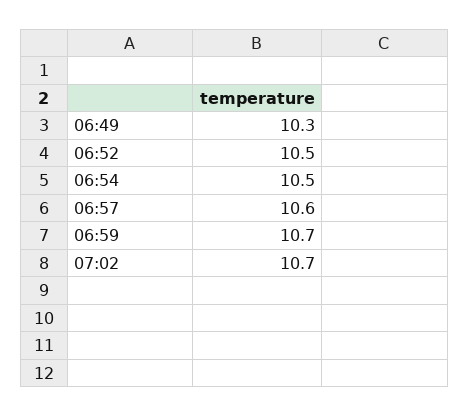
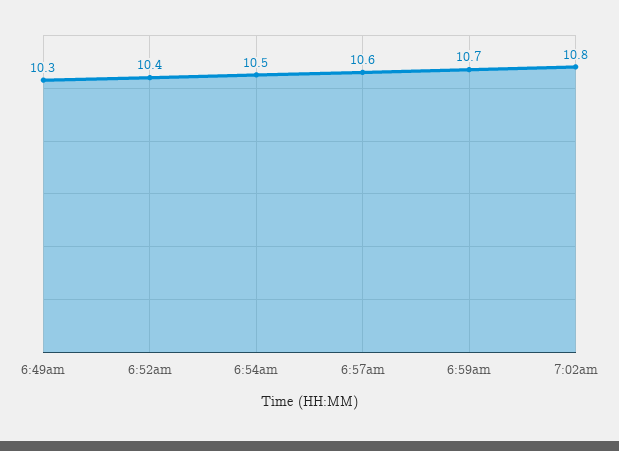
06:52: 10.5 -> 10.4
07:02: 10.7 -> 10.8

